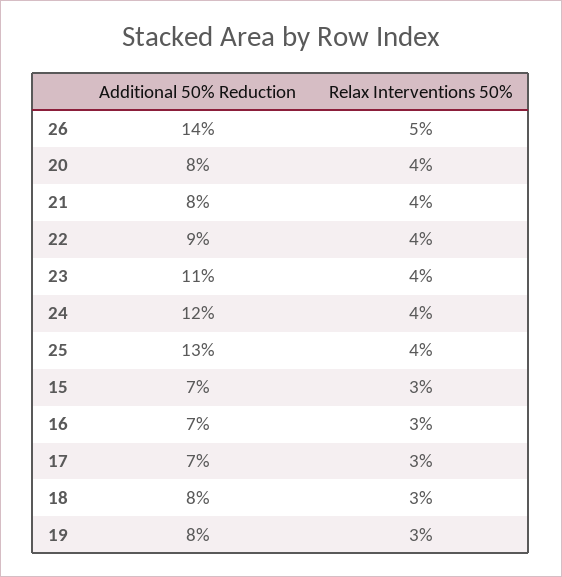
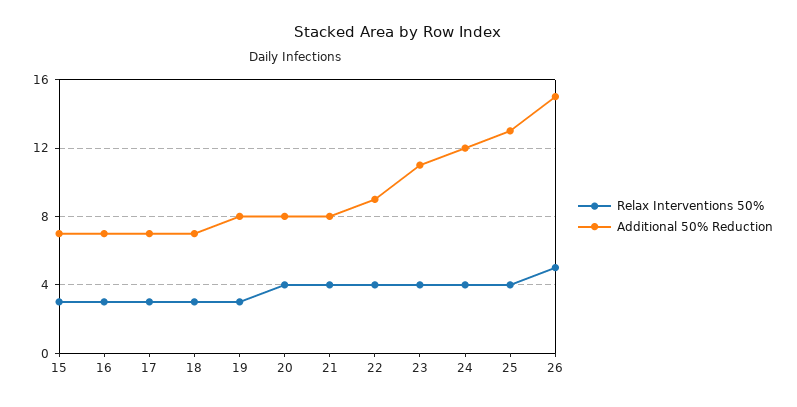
Additional 50% Reduction, 26: 14 -> 15
Additional 50% Reduction, 18: 8 -> 7

